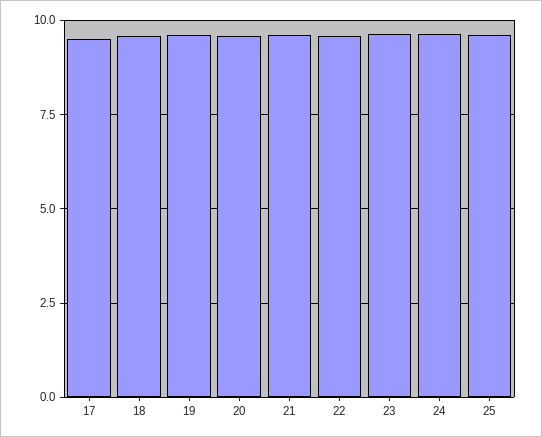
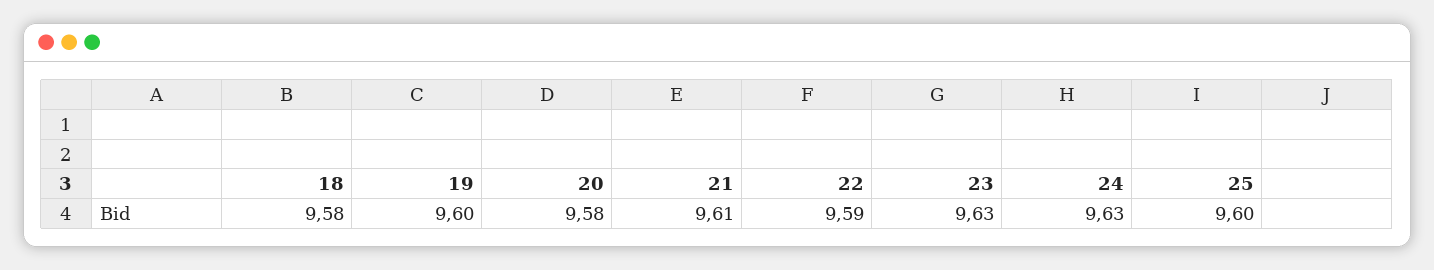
17: 9.5 -> none

